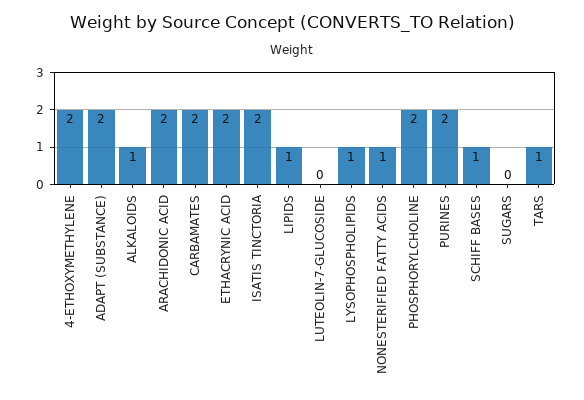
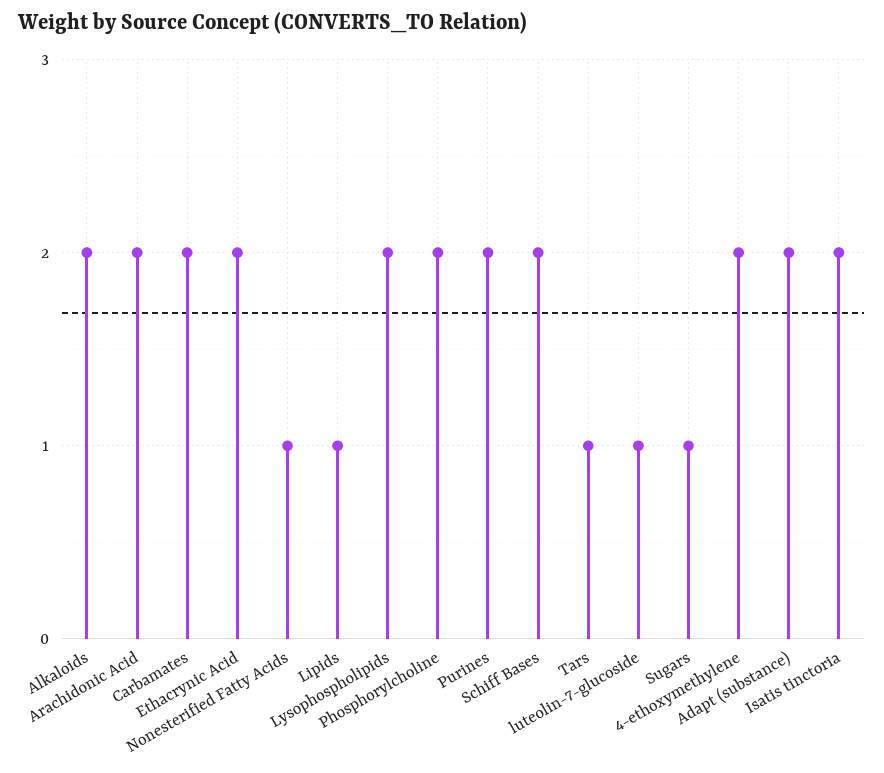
ALKALOIDS: 1 -> 2
LUTEOLIN-7-GLUCOSIDE: 0 -> 1
LYSOPHOSPHOLIPIDS: 1 -> 2
SCHIFF BASES: 1 -> 2
SUGARS: 0 -> 1

